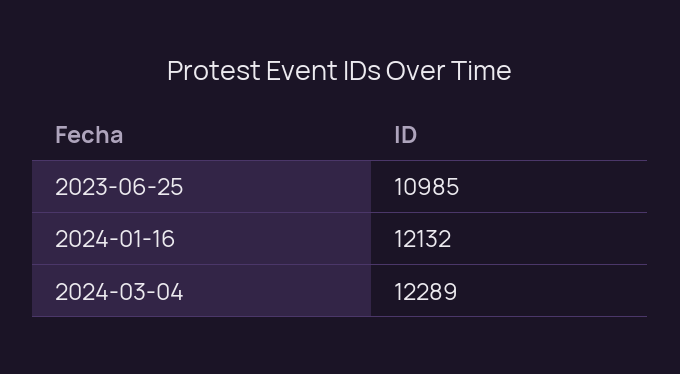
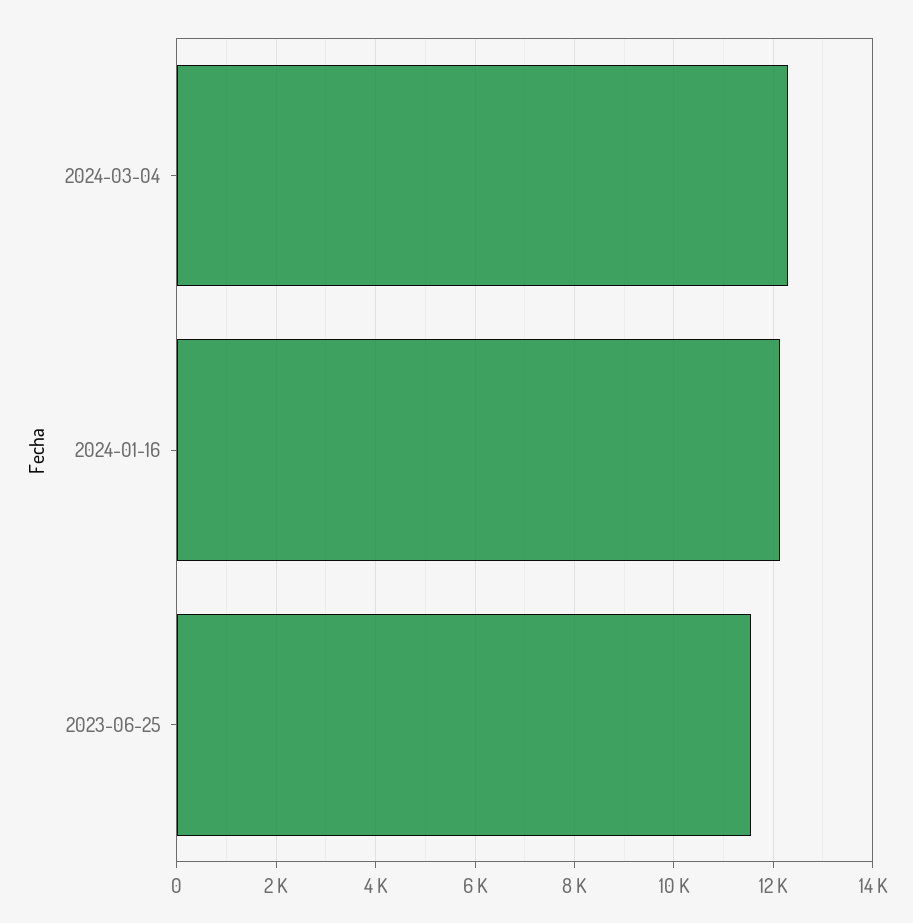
2023-06-25: 10985 -> 11600

